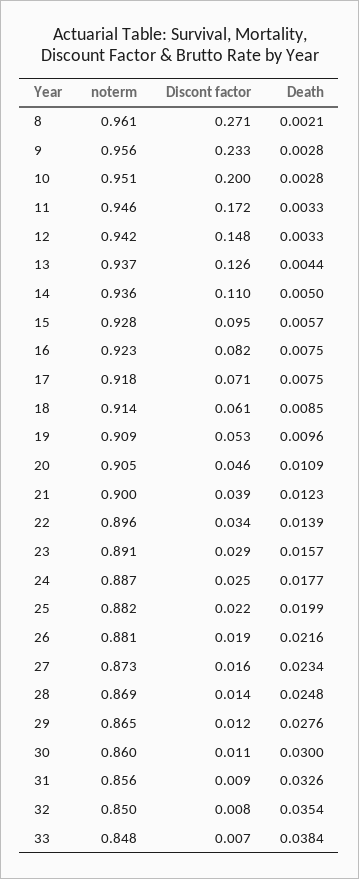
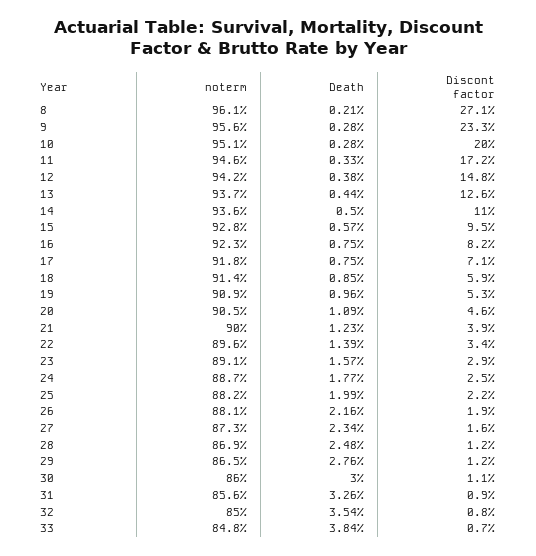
Death, 12: 0.0033 -> 0.0038
Discont factor, 18: 0.061 -> 0.059
Discont factor, 28: 0.014 -> 0.012

